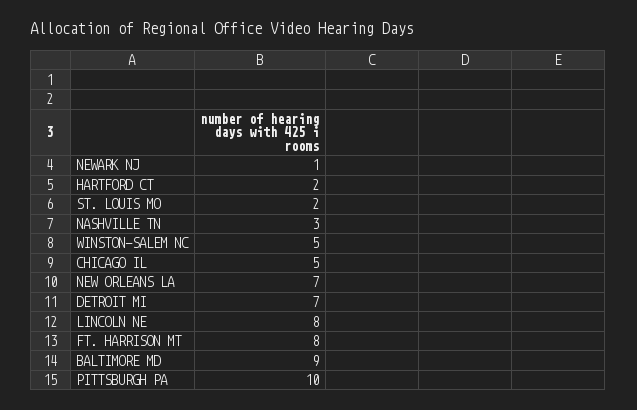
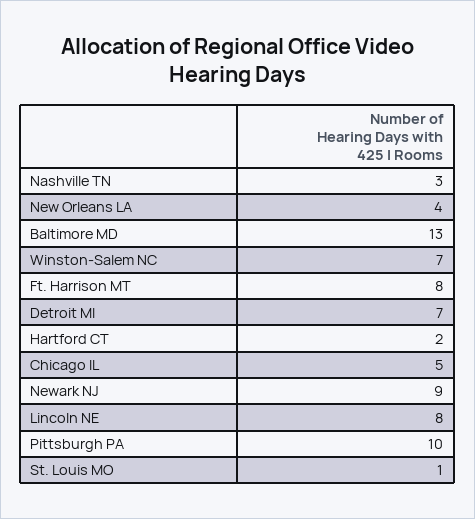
NEWARK NJ: 1 -> 9
ST. LOUIS MO: 2 -> 1
WINSTON-SALEM NC: 5 -> 7
NEW ORLEANS LA: 7 -> 4
BALTIMORE MD: 9 -> 13

